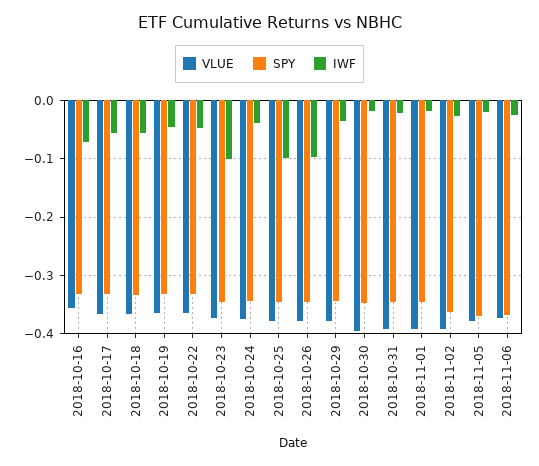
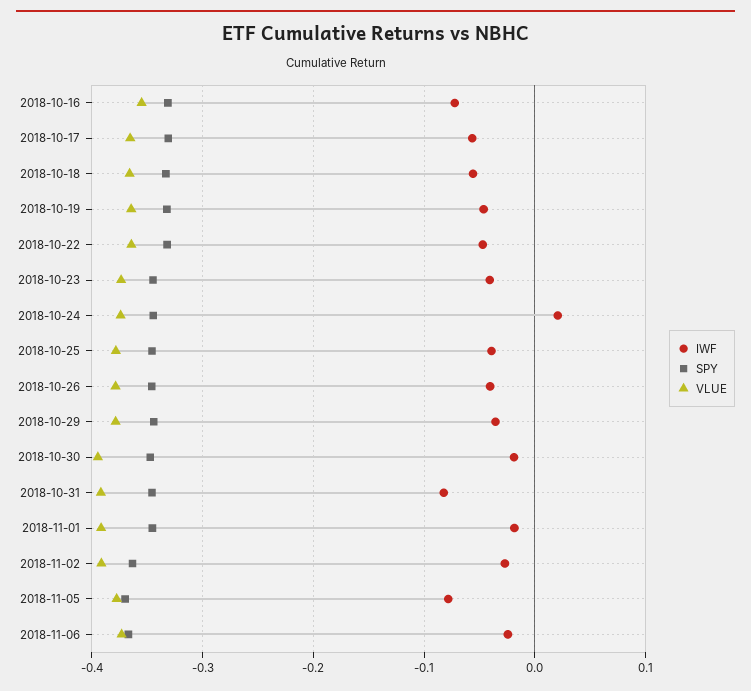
IWF, 2018-10-23: -0.1 -> -0.04
IWF, 2018-10-24: -0.04 -> 0.02
IWF, 2018-10-25: -0.1 -> -0.04
IWF, 2018-10-26: -0.1 -> -0.04
IWF, 2018-10-31: -0.02 -> -0.08
IWF, 2018-11-05: -0.02 -> -0.08

